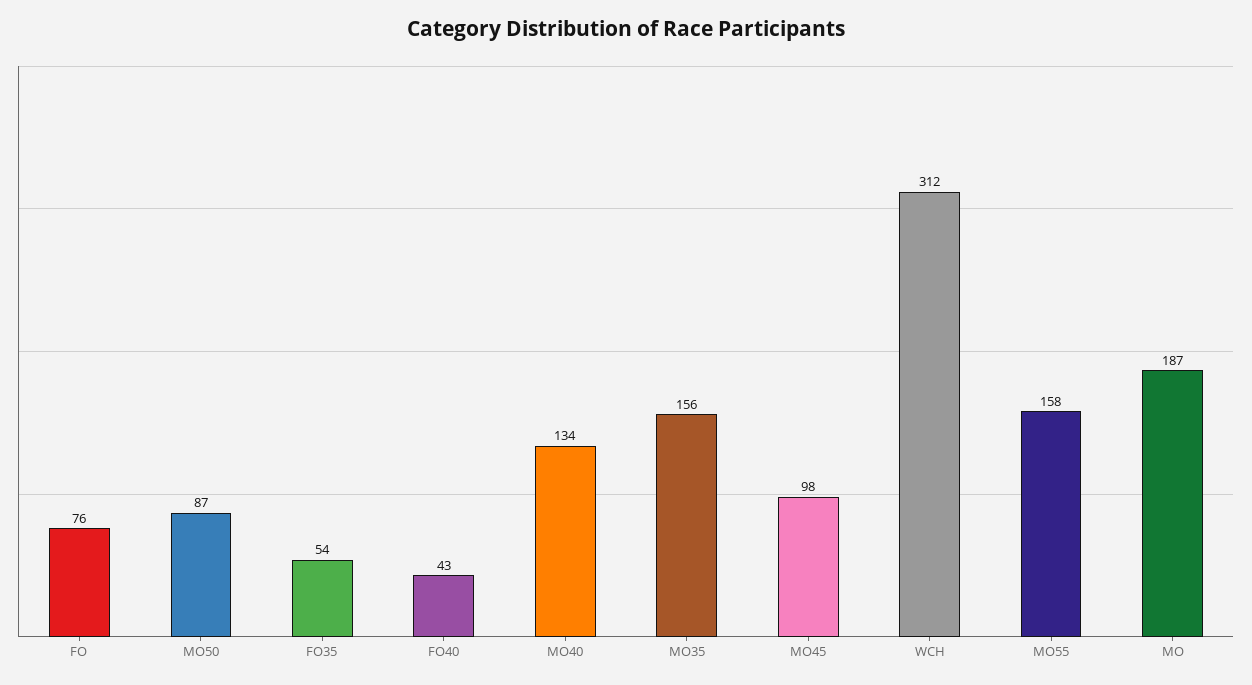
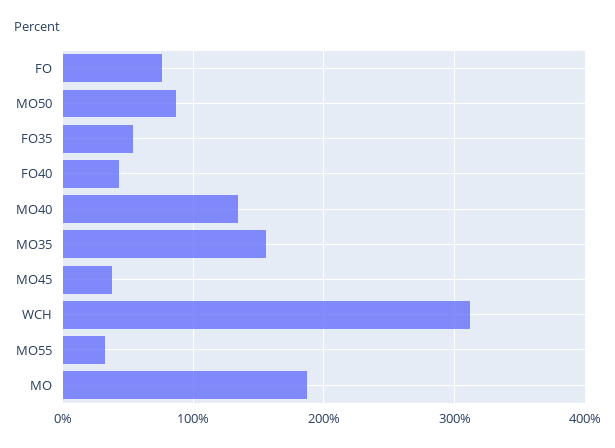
MO45: 98 -> 40
MO55: 158 -> 30

